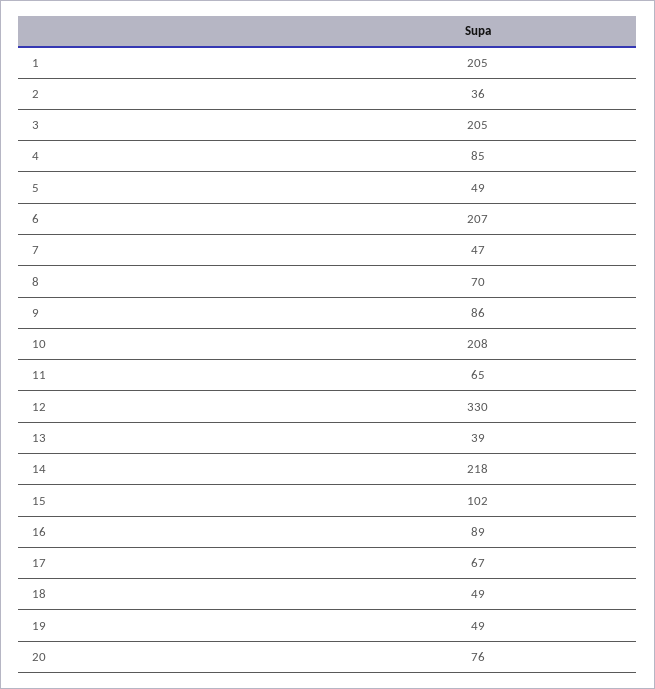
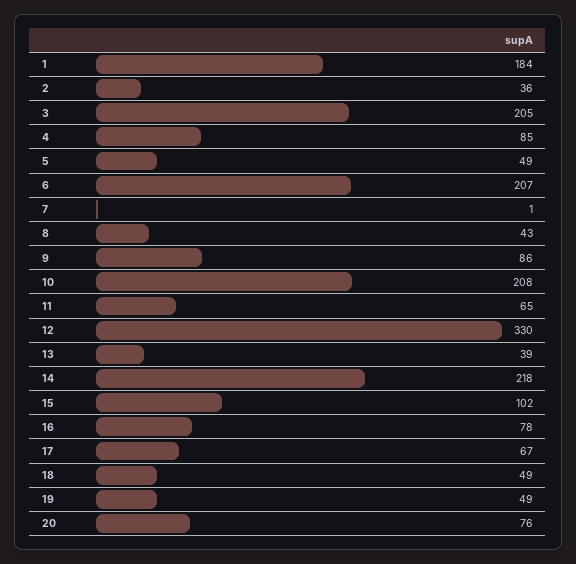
1: 205 -> 184
7: 47 -> 1
8: 70 -> 43
16: 89 -> 78

